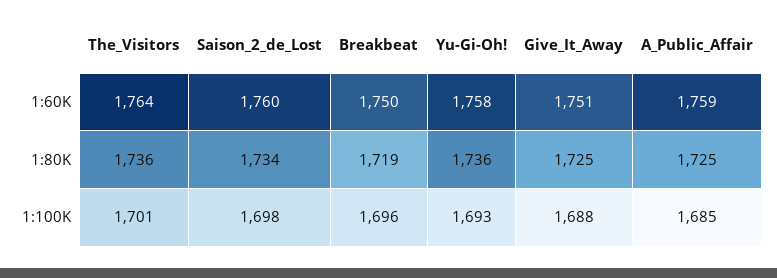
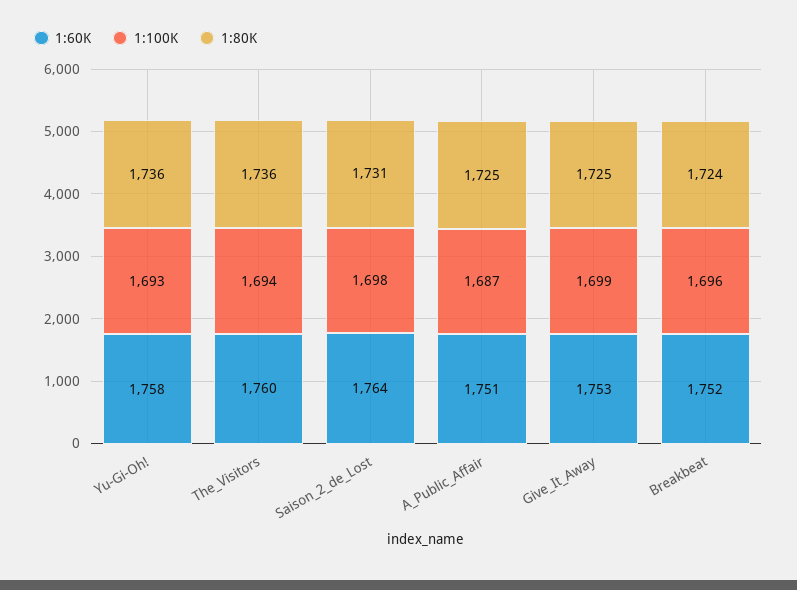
1:60K, The_Visitors: 1764 -> 1760
1:60K, Saison_2_de_Lost: 1760 -> 1764
1:60K, Breakbeat: 1750 -> 1752
1:60K, Give_It_Away: 1751 -> 1753
1:60K, A_Public_Affair: 1759 -> 1751
1:80K, Saison_2_de_Lost: 1734 -> 1731
1:80K, Breakbeat: 1719 -> 1724
1:100K, The_Visitors: 1701 -> 1694
1:100K, Give_It_Away: 1688 -> 1699
1:100K, A_Public_Affair: 1685 -> 1687

